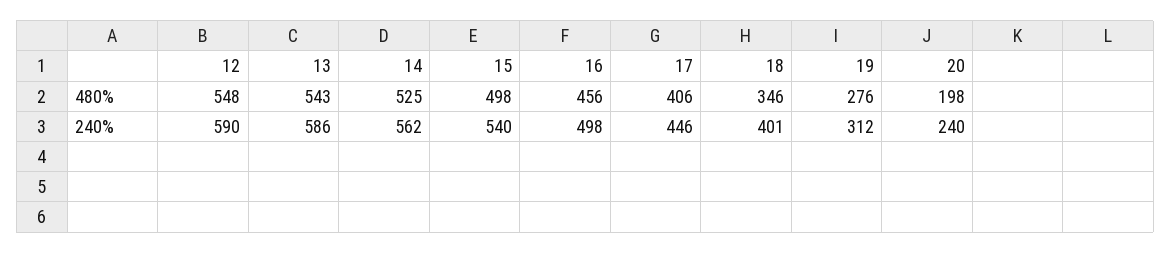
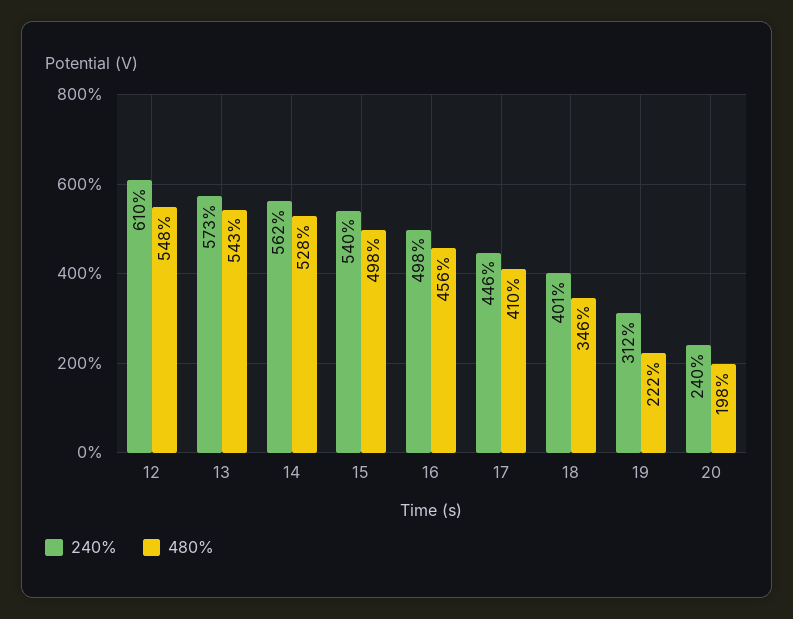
480%, 14: 525 -> 528
480%, 17: 406 -> 410
480%, 19: 276 -> 222
240%, 12: 590 -> 610
240%, 13: 586 -> 573

